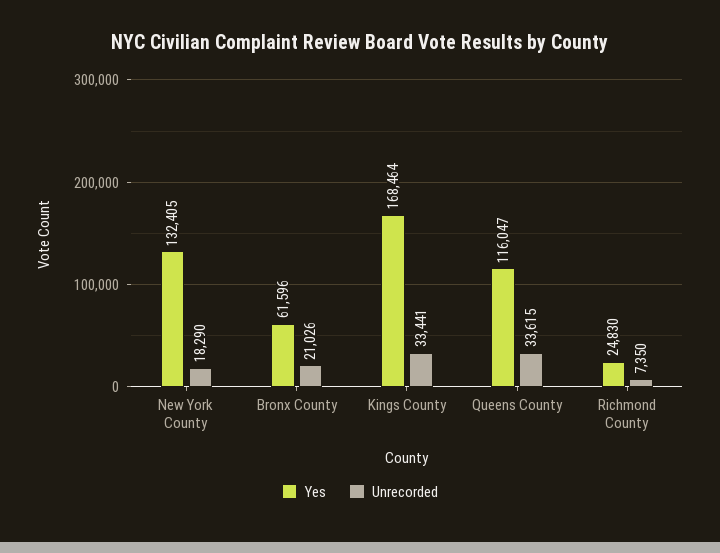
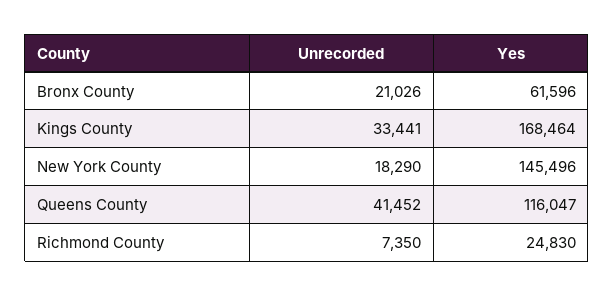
Yes, New York County: 132405 -> 145496
Unrecorded, Queens County: 33615 -> 41452

